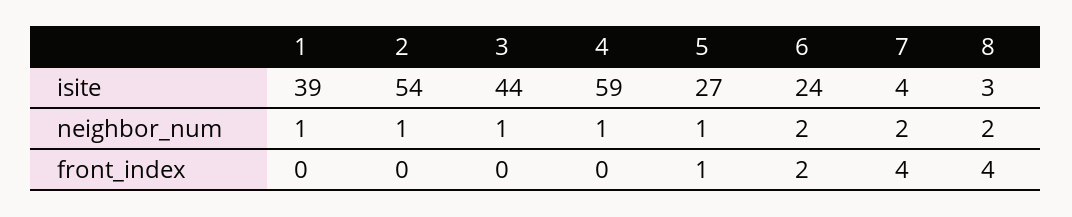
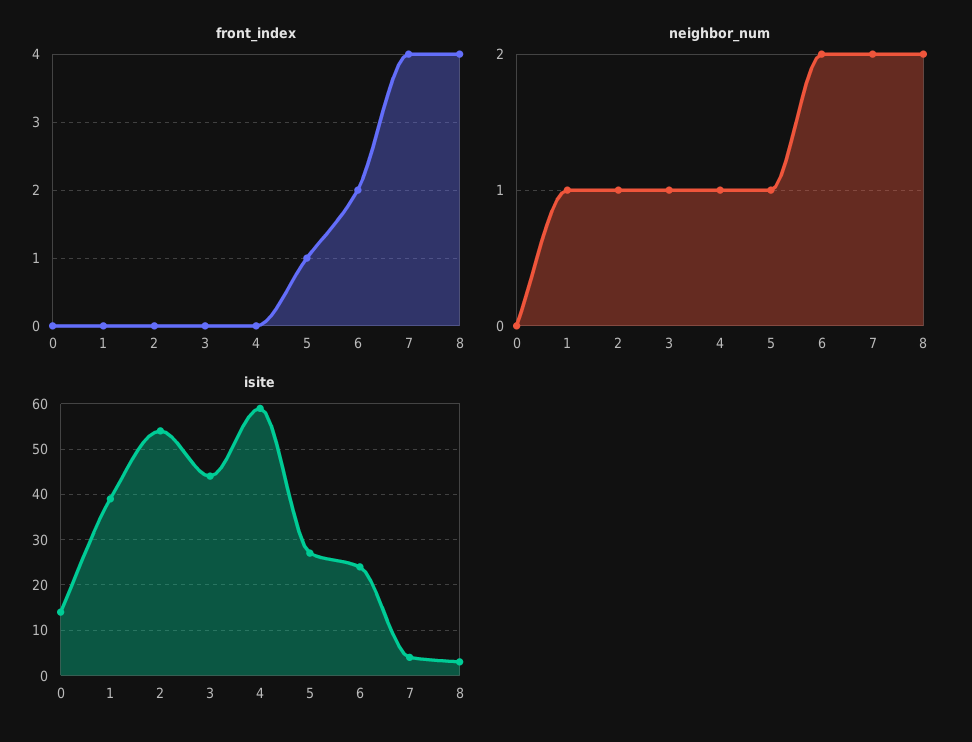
front_index, 0: none -> 0
neighbor_num, 0: none -> 0
isite, 0: none -> 15

